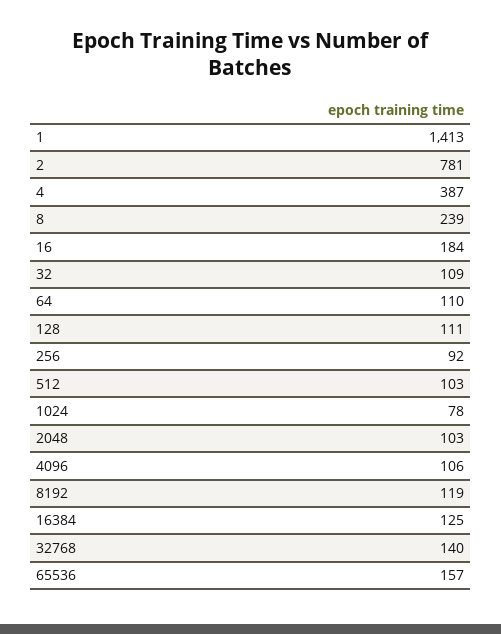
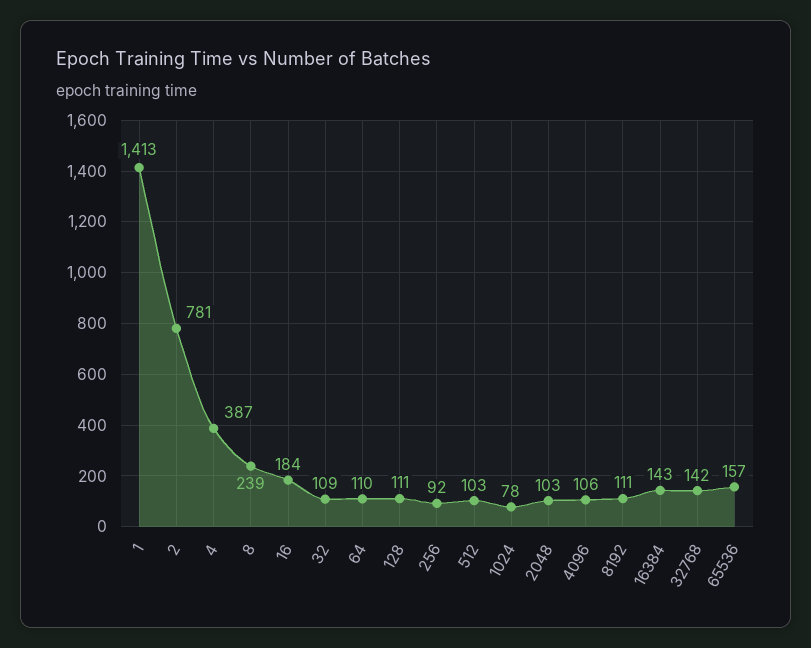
8192: 119 -> 111
16384: 125 -> 143
32768: 140 -> 142

